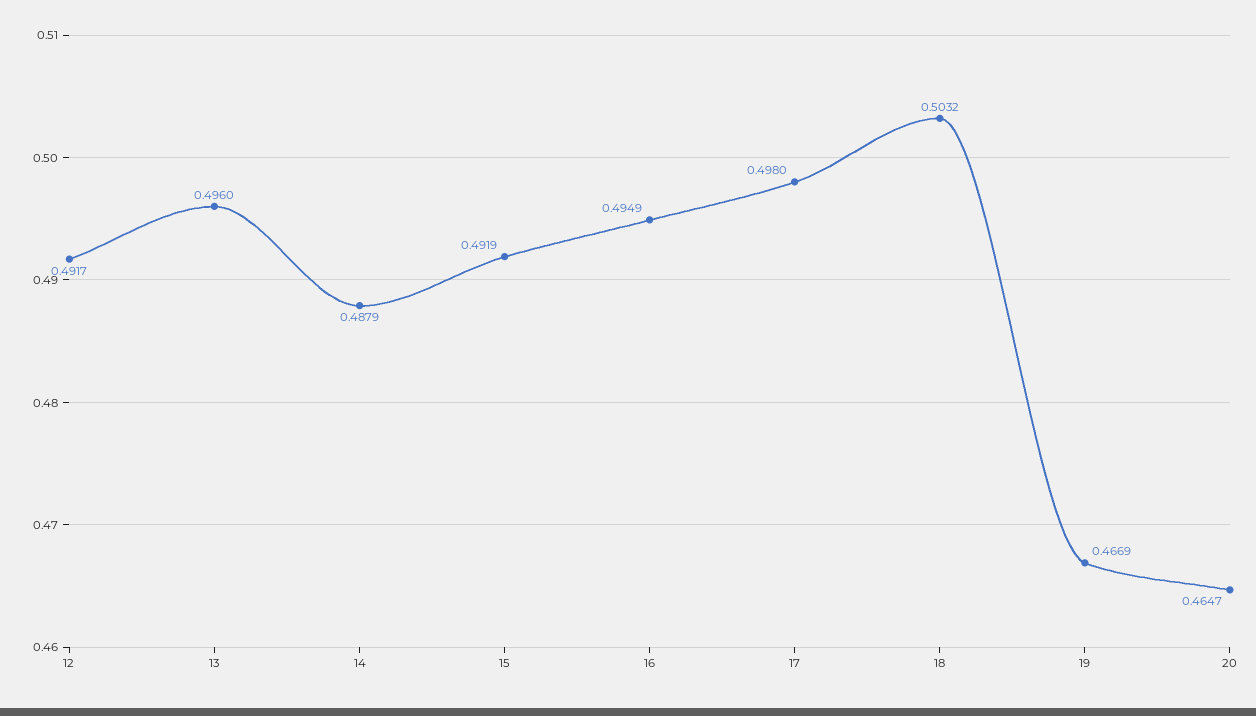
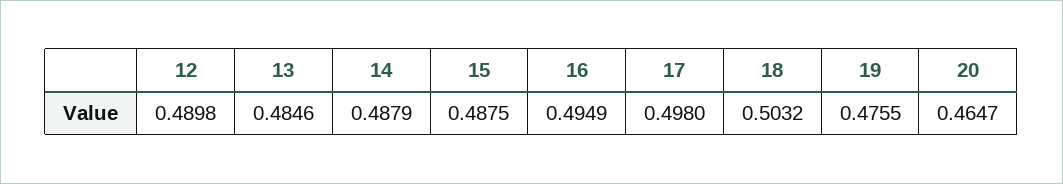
12: 0.4917 -> 0.4898
13: 0.496 -> 0.4846
15: 0.4919 -> 0.4875
19: 0.4669 -> 0.4755

